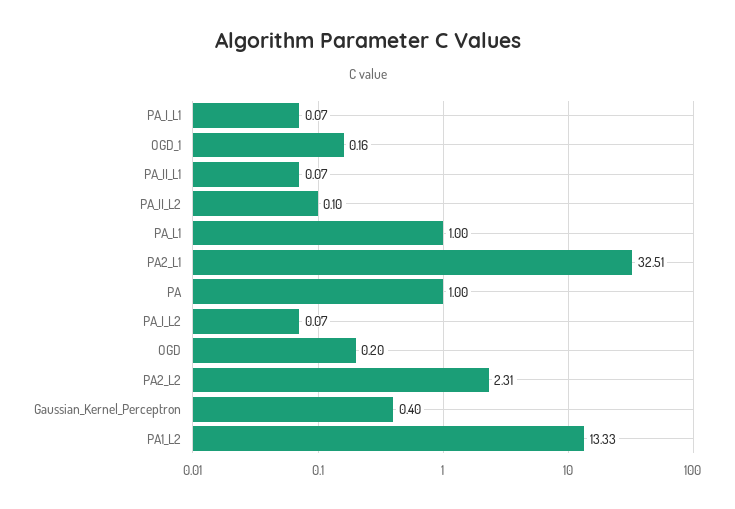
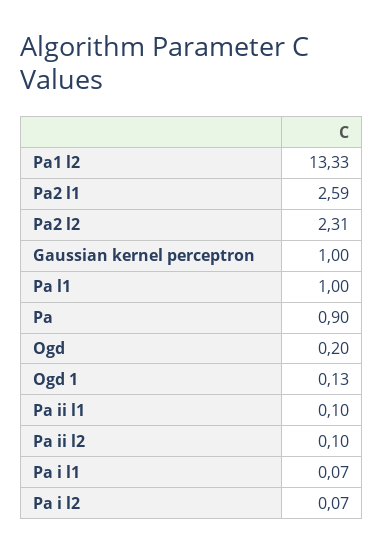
OGD_1: 0.16 -> 0.13
PA_II_L1: 0.07 -> 0.1
PA2_L1: 32.51 -> 2.59
PA: 1 -> 0.9
Gaussian_Kernel_Perceptron: 0.4 -> 1

